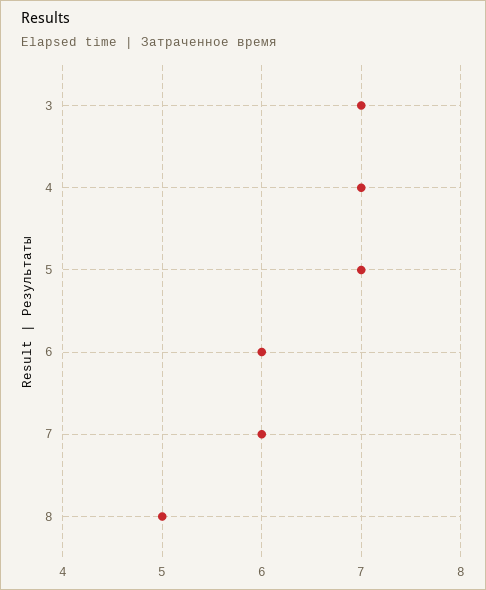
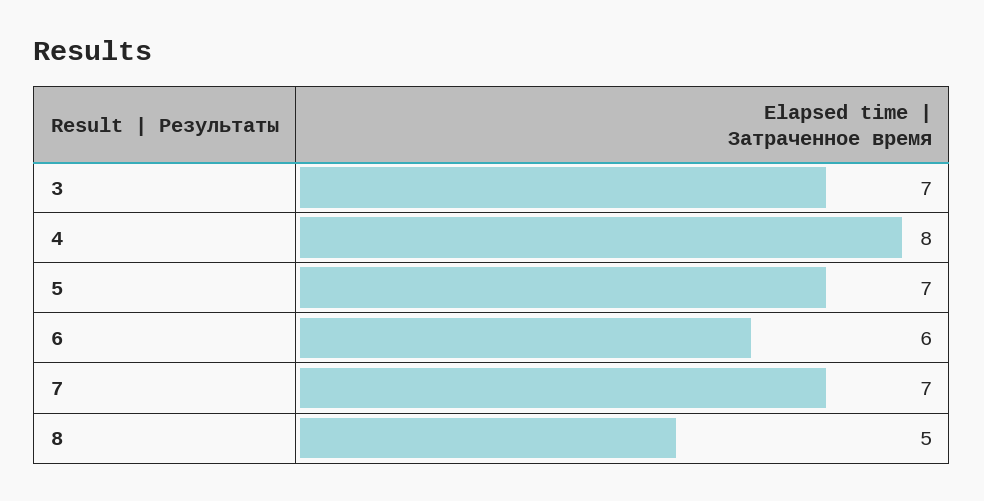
4: 7 -> 8
7: 6 -> 7

